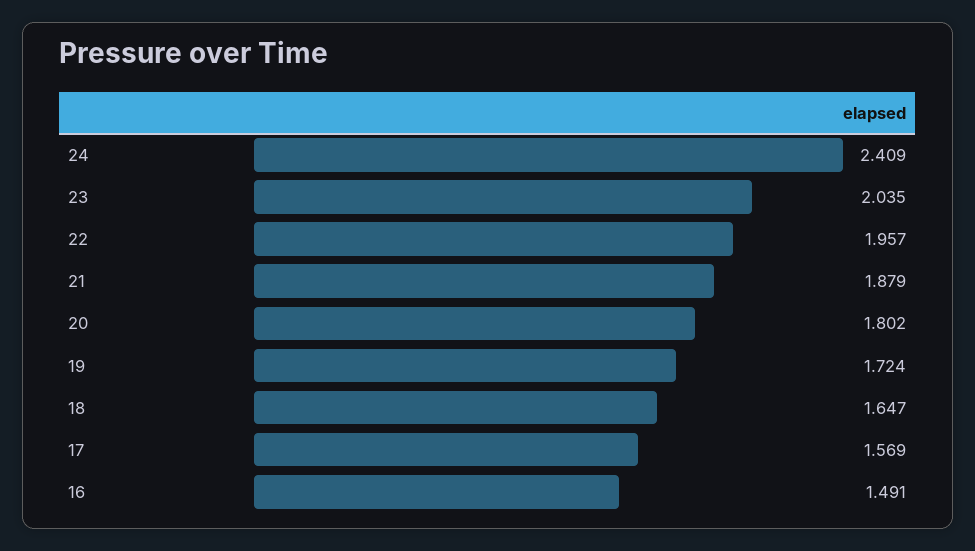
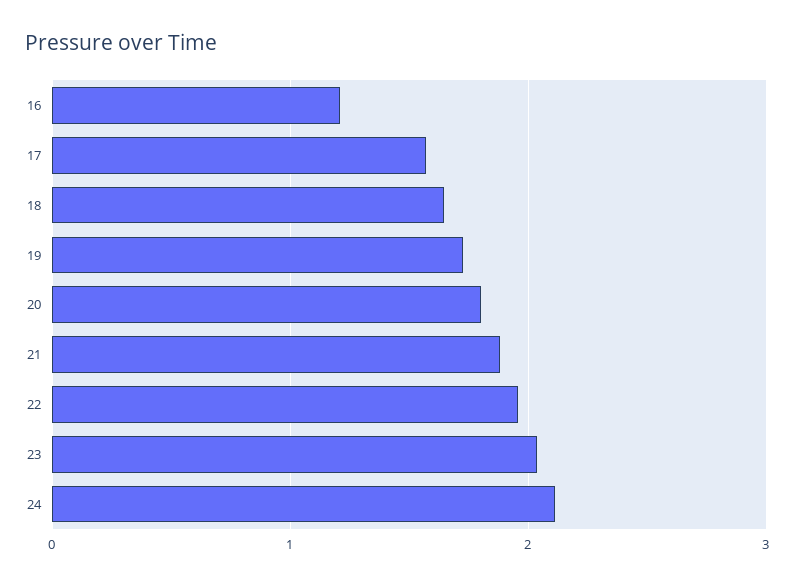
24: 2.409 -> 2.1
16: 1.491 -> 1.2

